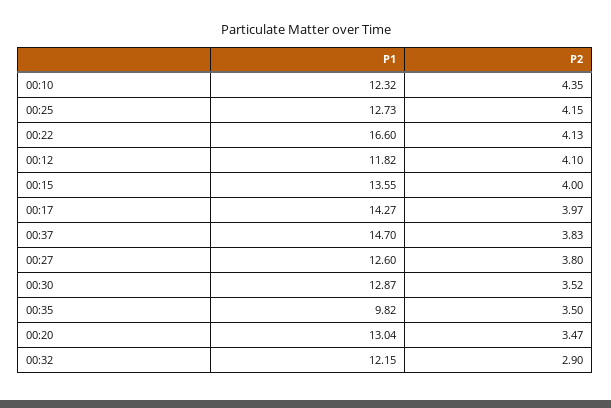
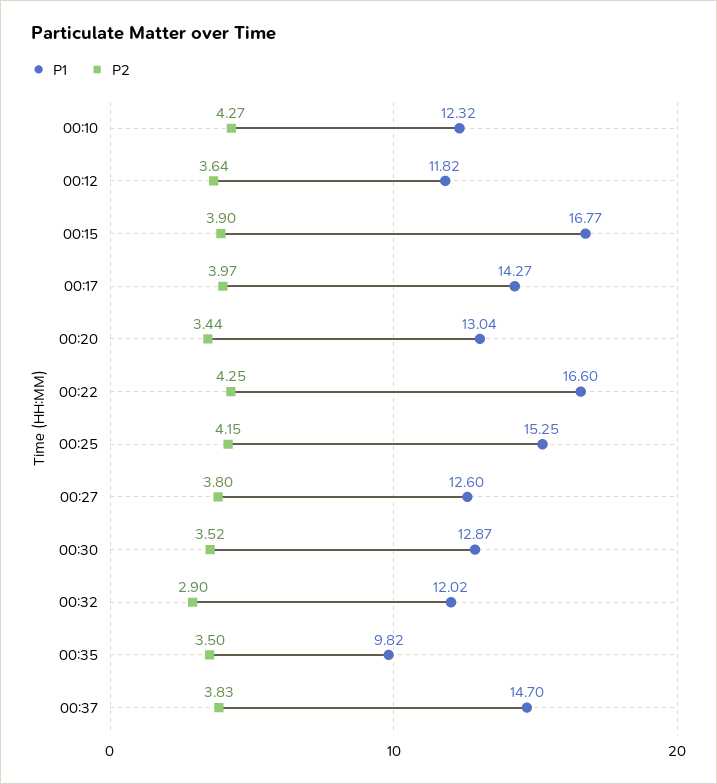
P2, 00:10: 4.35 -> 4.27
P1, 00:25: 12.73 -> 15.25
P2, 00:22: 4.13 -> 4.25
P2, 00:12: 4.1 -> 3.64
P1, 00:15: 13.55 -> 16.77
P2, 00:15: 4 -> 3.9
P2, 00:20: 3.47 -> 3.44
P1, 00:32: 12.15 -> 12.02

